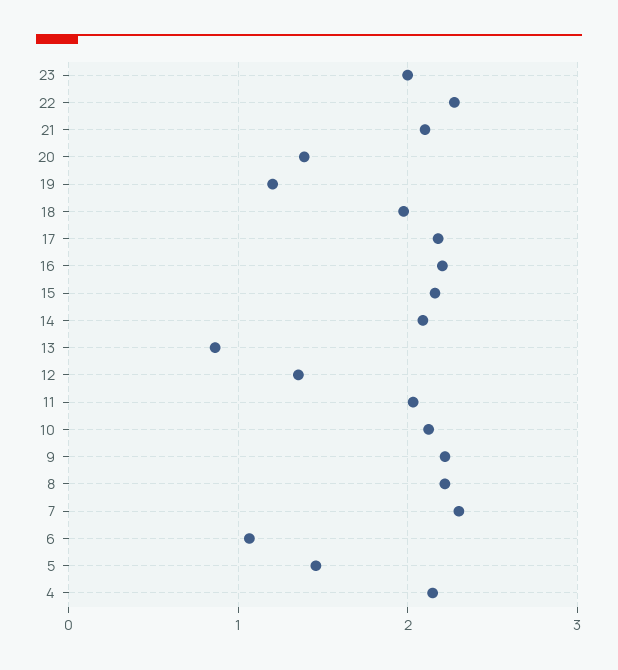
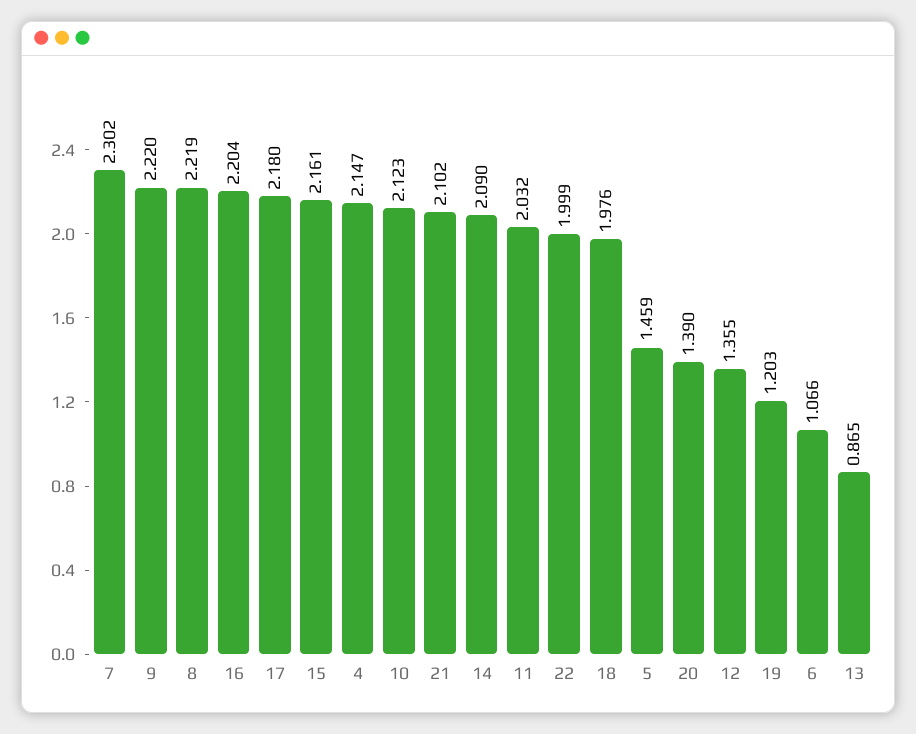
23: 2 -> none
22: 2.3 -> 1.999

